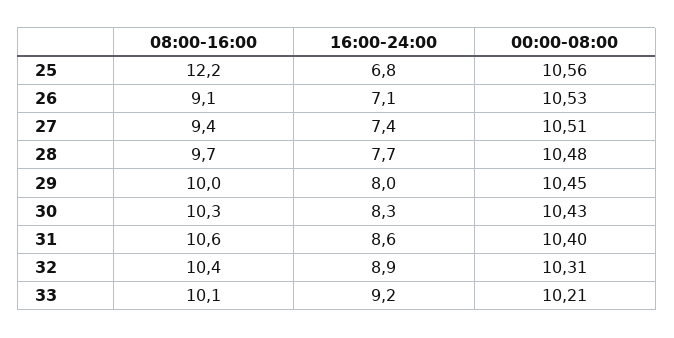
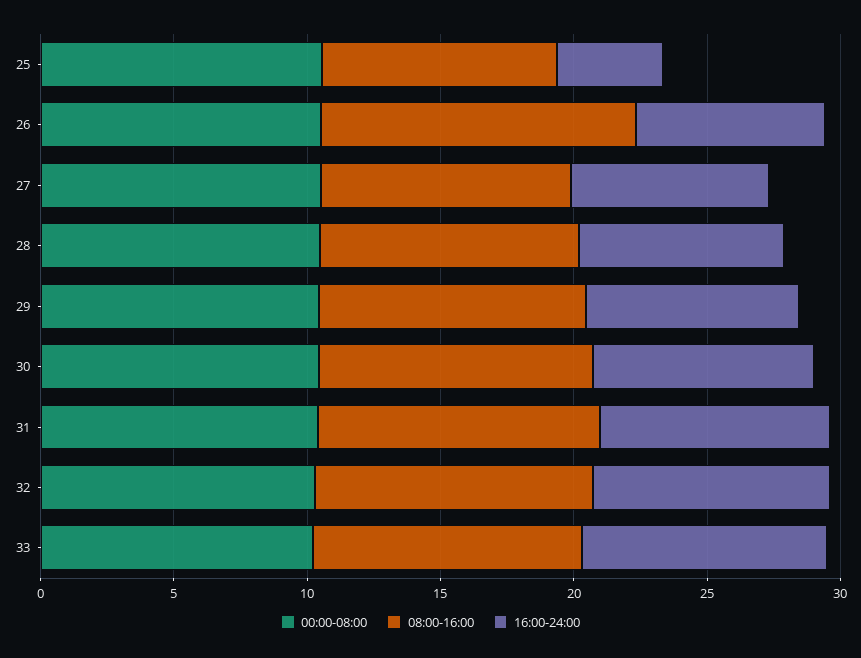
08:00-16:00, 25: 12.2 -> 9
16:00-24:00, 25: 6.8 -> 4
08:00-16:00, 26: 9.1 -> 12

